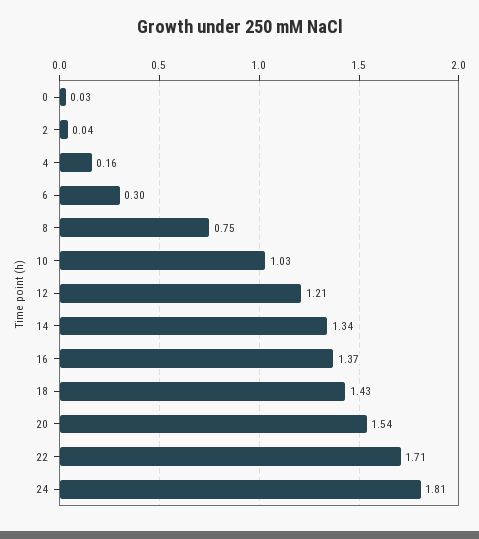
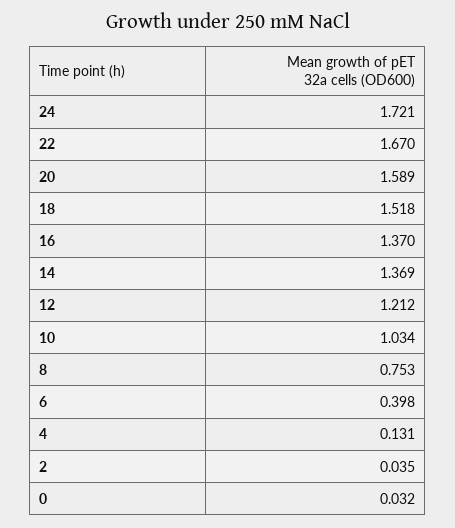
4: 0.16 -> 0.131
6: 0.3 -> 0.398
14: 1.34 -> 1.369
18: 1.43 -> 1.518
20: 1.54 -> 1.589
22: 1.71 -> 1.67
24: 1.81 -> 1.721

